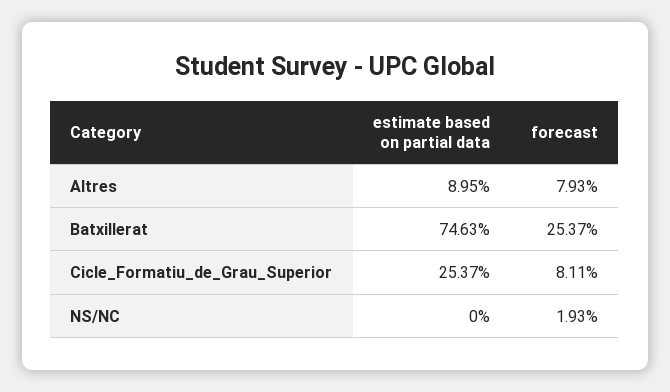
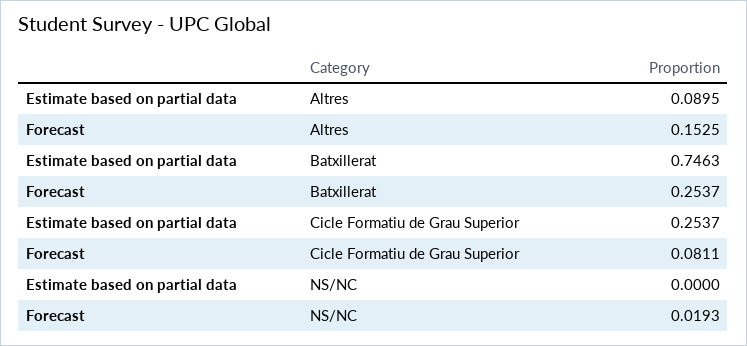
forecast, Altres: 0.0793 -> 0.1525

